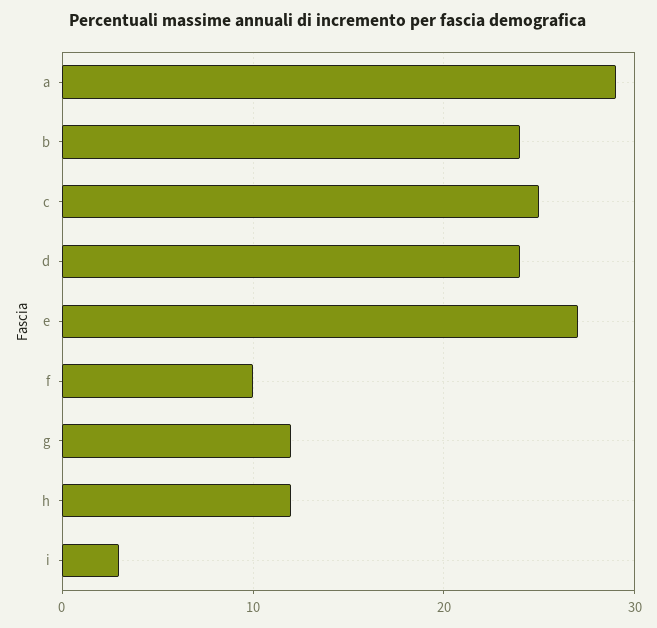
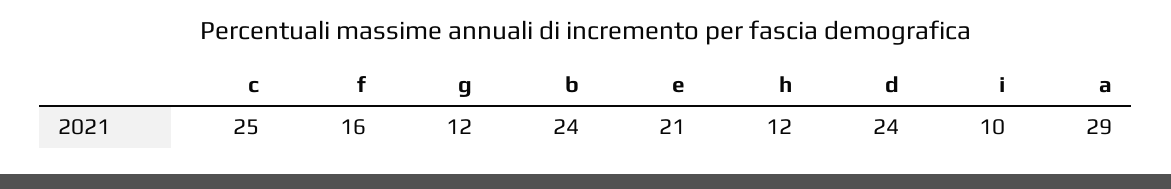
e: 27 -> 21
f: 10 -> 16
i: 3 -> 10

